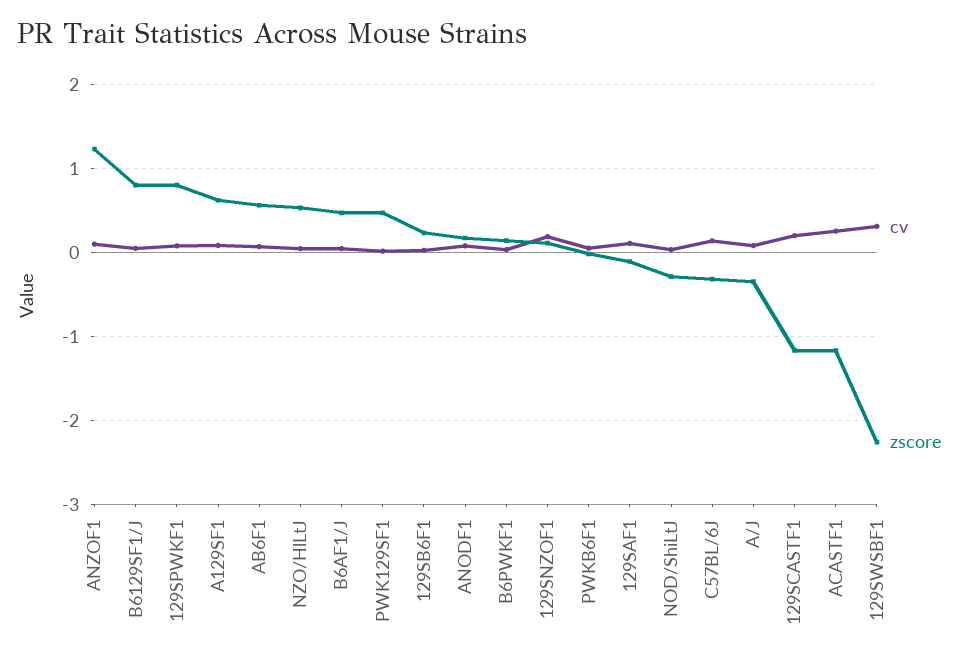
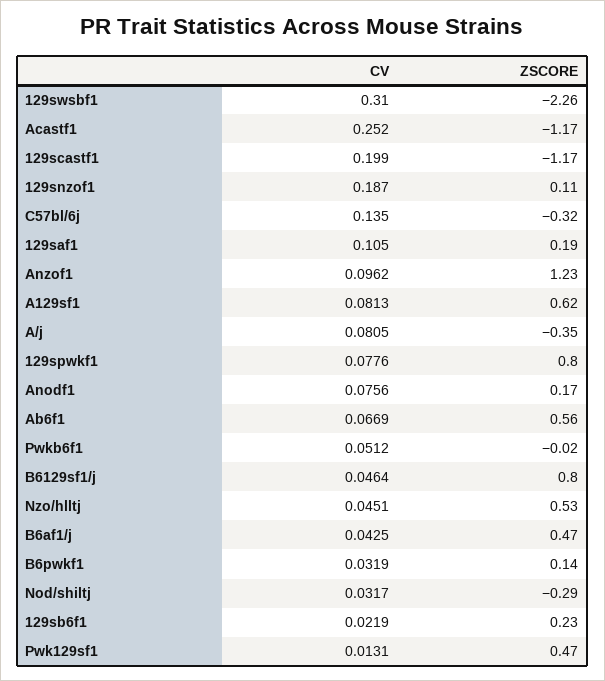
zscore, 129SAF1: -0.1 -> 0.19

